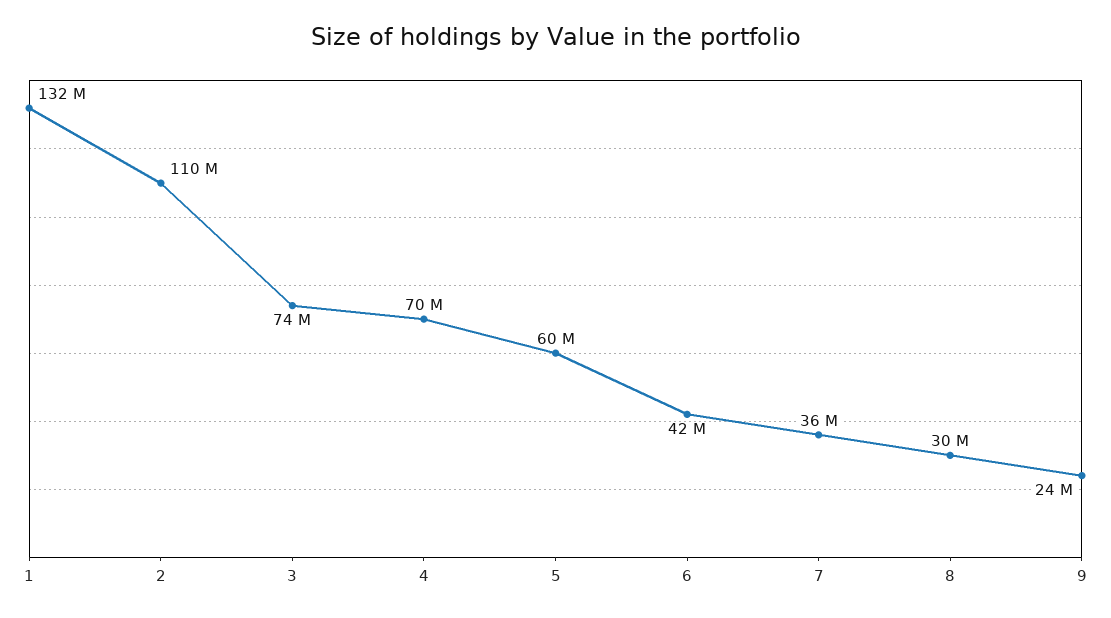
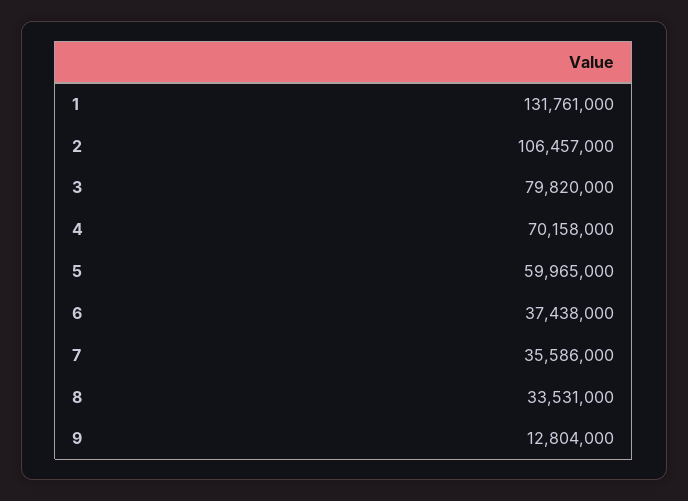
2: 110000000 -> 106457000
3: 74000000 -> 79820000
6: 42000000 -> 37438000
8: 30000000 -> 33531000
9: 24000000 -> 12804000

